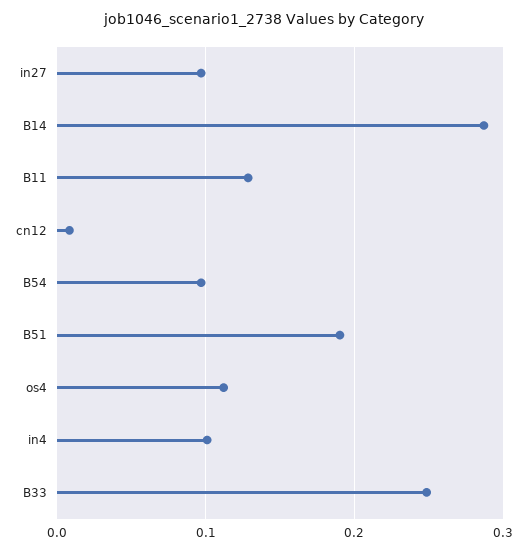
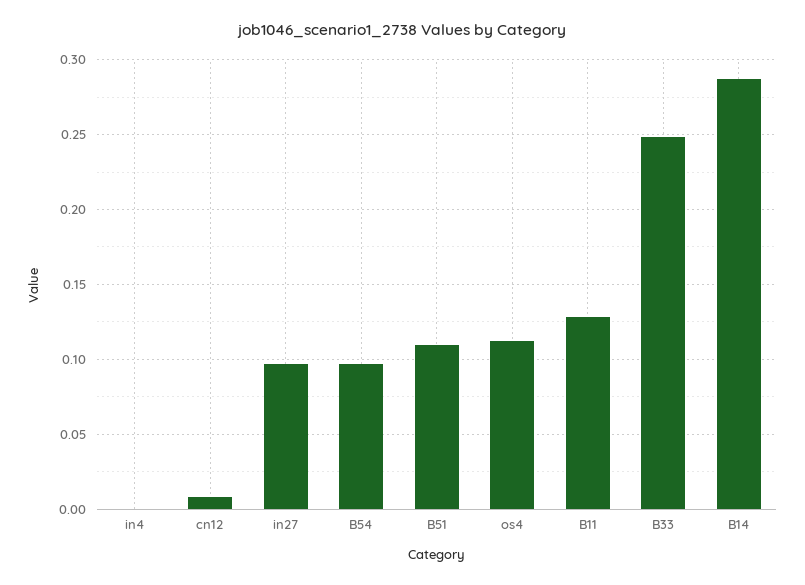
B51: 0.19 -> 0.11
in4: 0.1 -> 0

